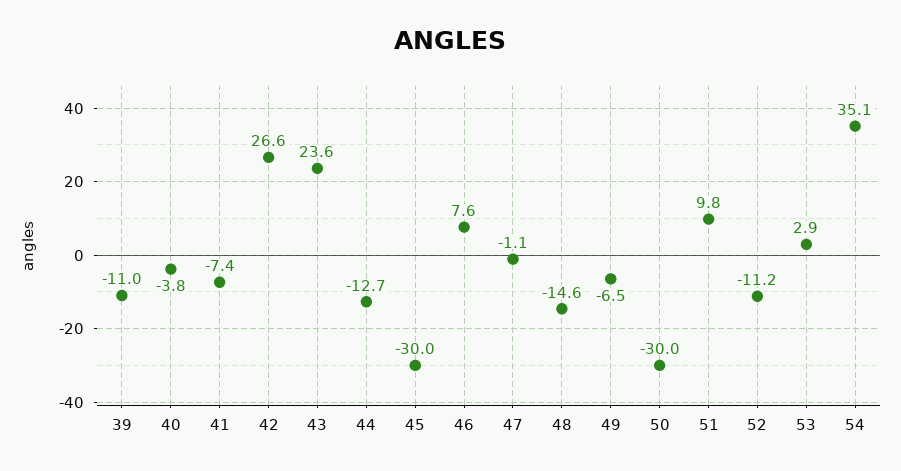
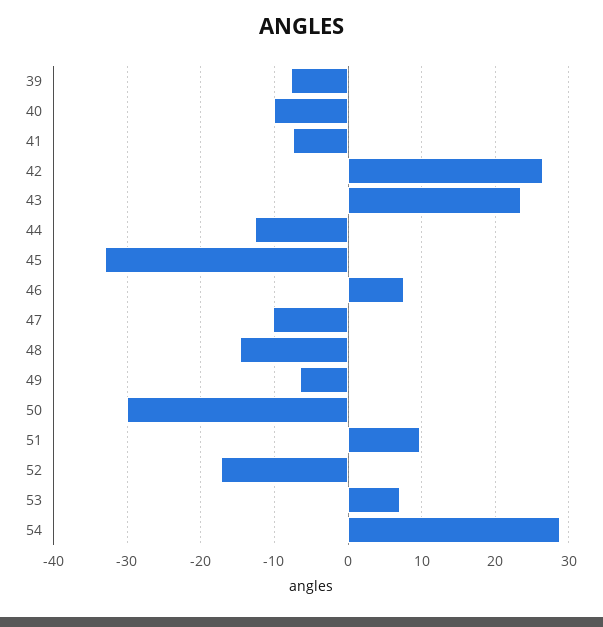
39: -11 -> -8
40: -3.8 -> -10
45: -30 -> -33
47: -1.1 -> -10
52: -11.2 -> -17
53: 2.9 -> 7
54: 35.1 -> 29

